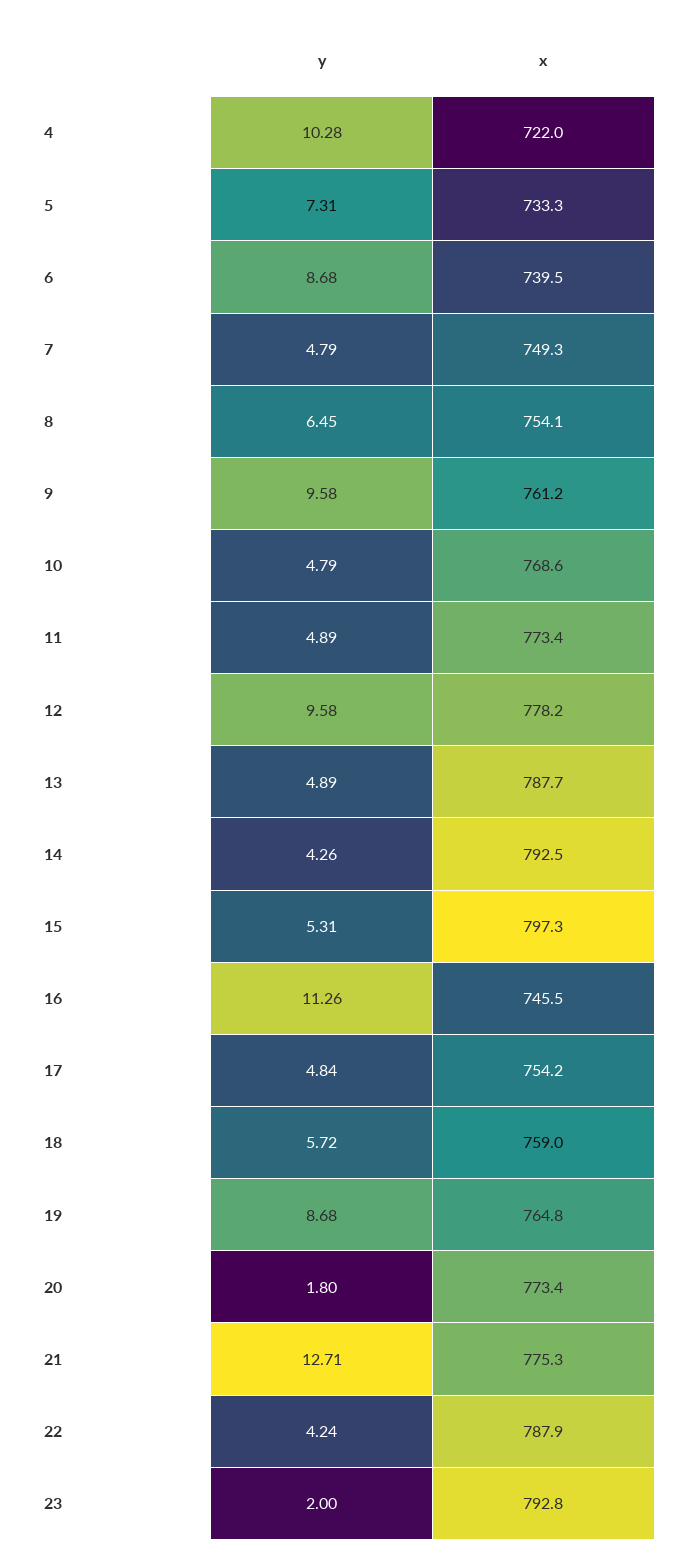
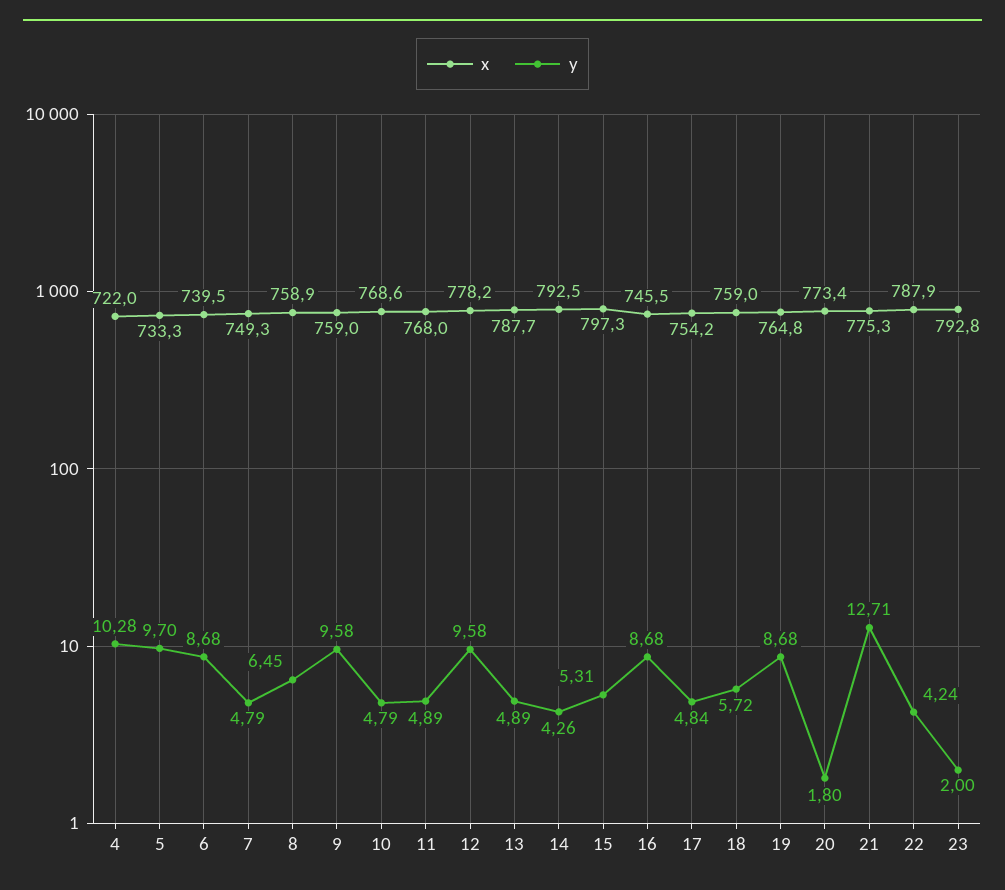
y, 5: 7.31 -> 9.7
x, 8: 754.1 -> 758.9
x, 9: 761.2 -> 759
x, 11: 773.4 -> 768
y, 16: 11.26 -> 8.68

